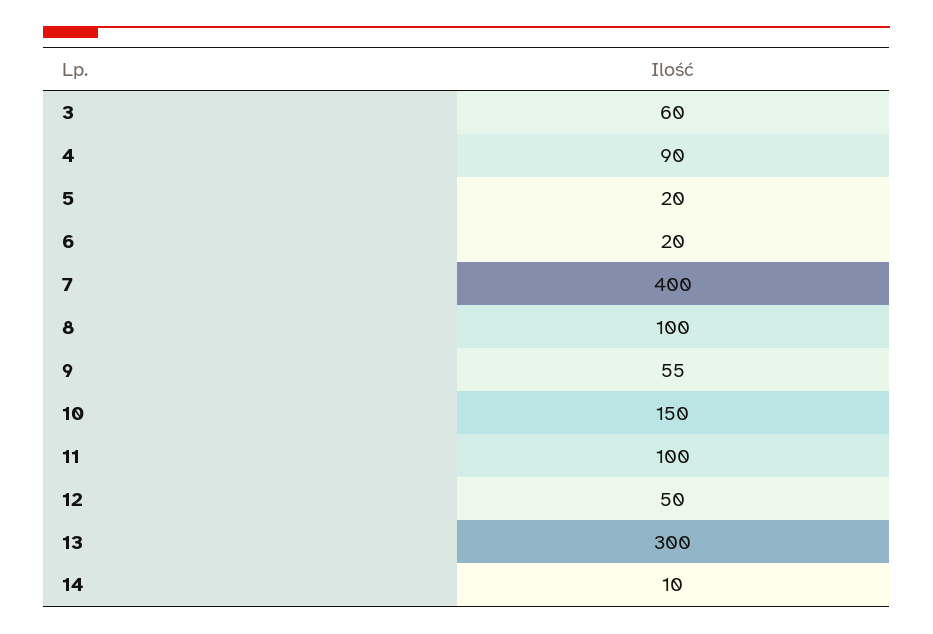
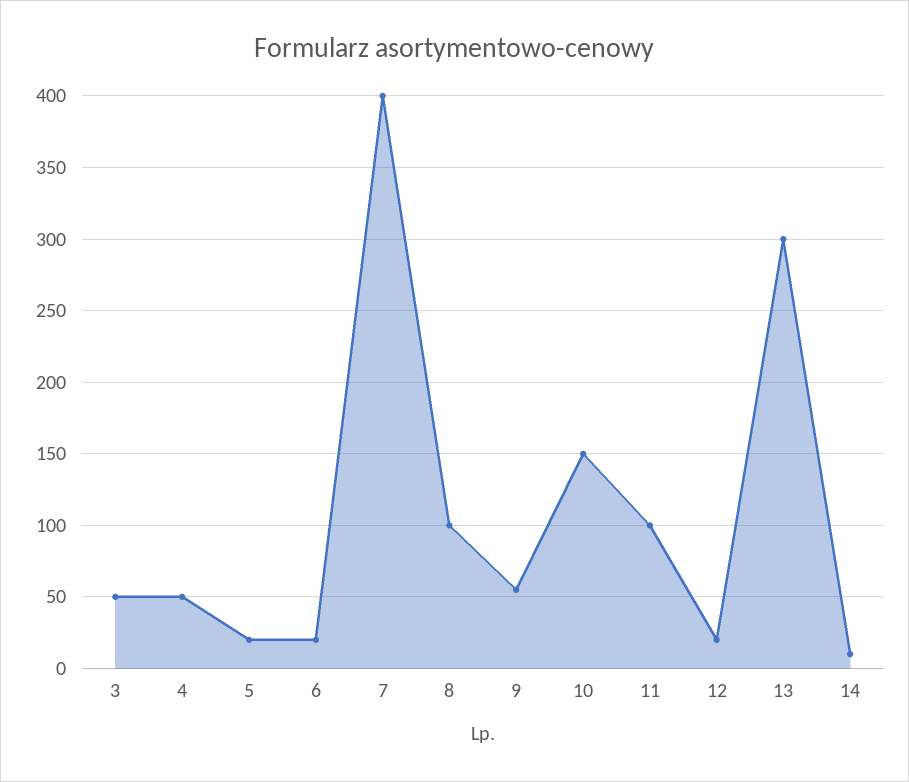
3: 60 -> 50
4: 90 -> 50
12: 50 -> 20

